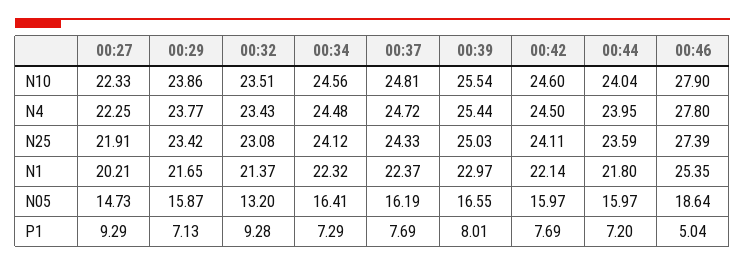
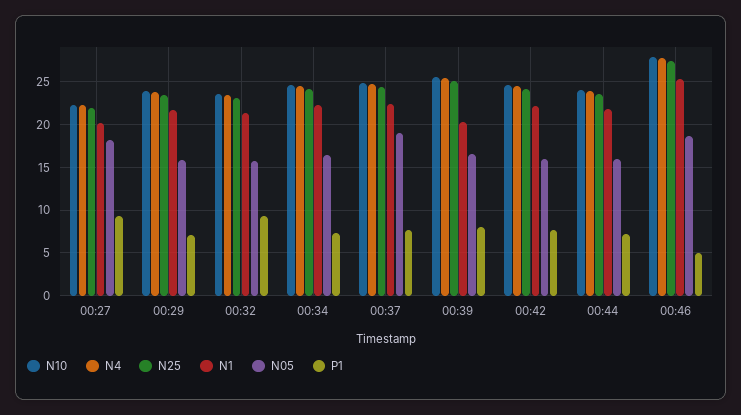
N1, 00:39: 22.97 -> 20
N05, 00:27: 14.73 -> 18
N05, 00:32: 13.2 -> 16
N05, 00:37: 16.19 -> 19

